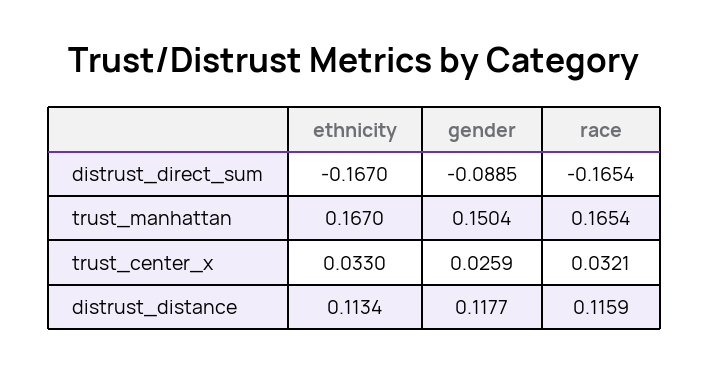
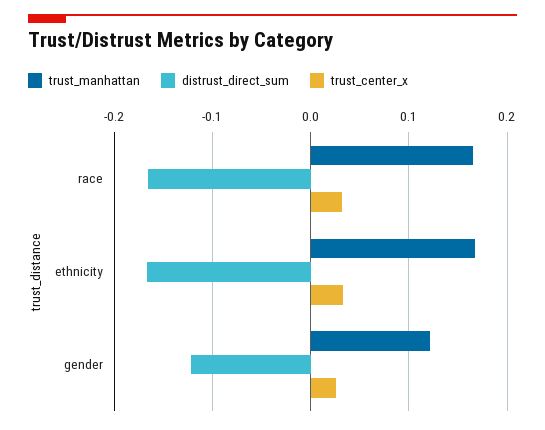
distrust_direct_sum, gender: -0.0885 -> -0.12
trust_manhattan, gender: 0.1504 -> 0.12
distrust_distance, ethnicity: 0.1134 -> none
distrust_distance, gender: 0.1177 -> none
distrust_distance, race: 0.1159 -> none

